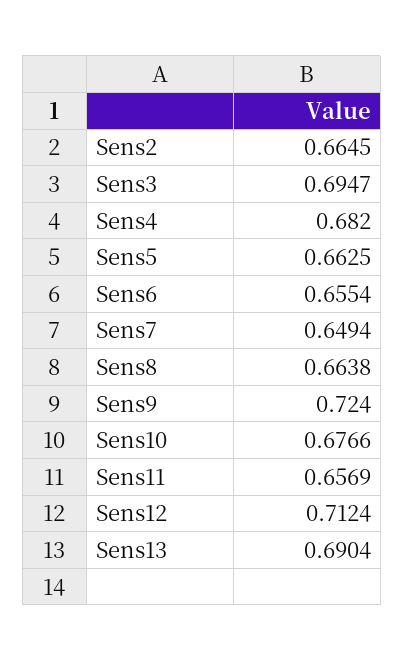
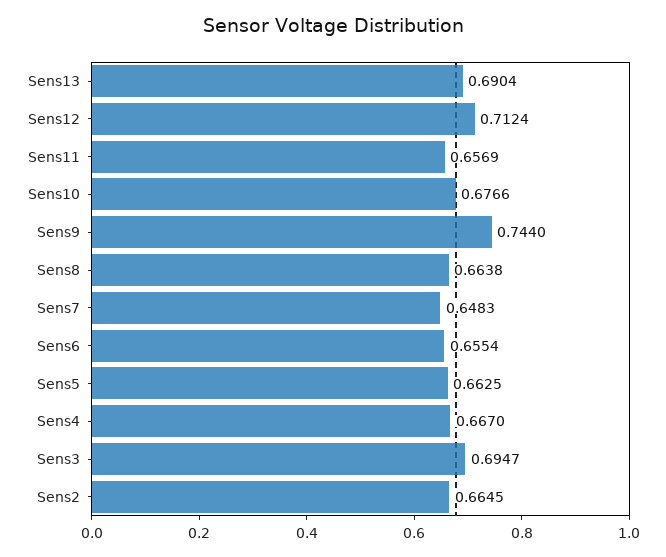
Sens4: 0.682 -> 0.667
Sens7: 0.6494 -> 0.6483
Sens9: 0.724 -> 0.744

